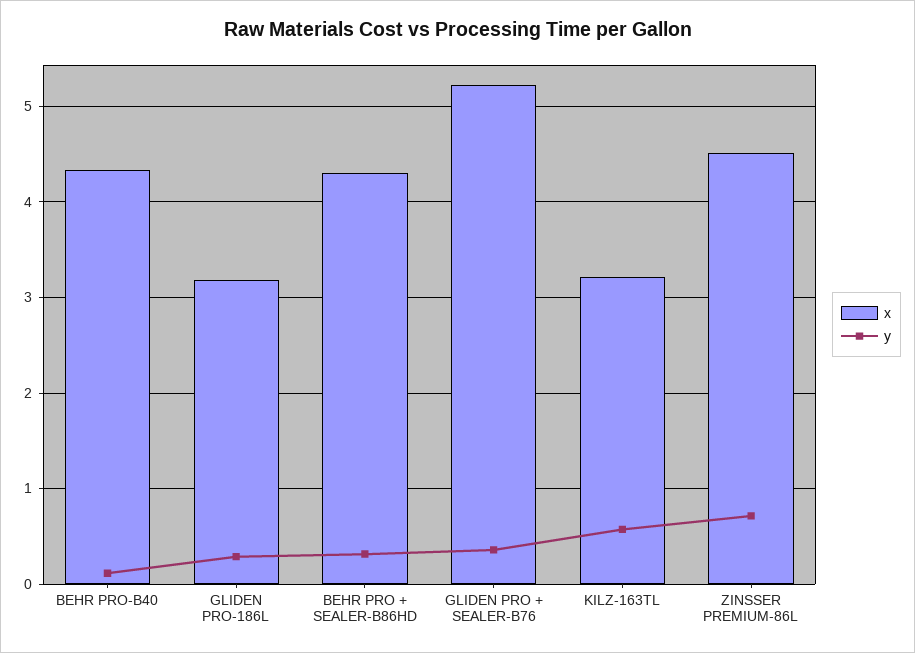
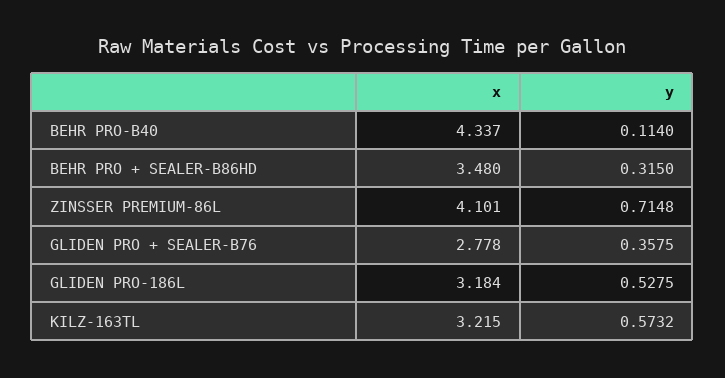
y, GLIDEN PRO-186L: 0.3 -> 0.5275
x, BEHR PRO + SEALER-B86HD: 4.3 -> 3.48
x, GLIDEN PRO + SEALER-B76: 5.2 -> 2.778
x, ZINSSER PREMIUM-86L: 4.5 -> 4.101

